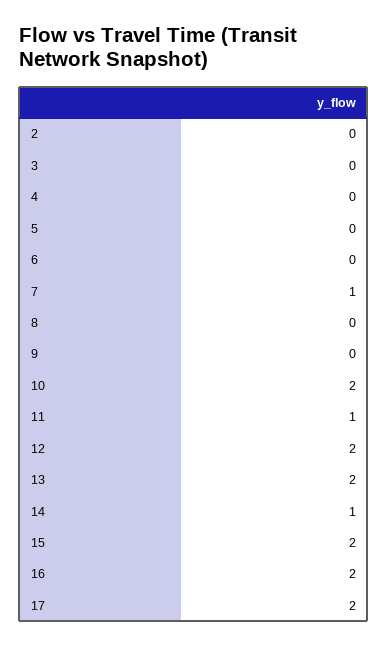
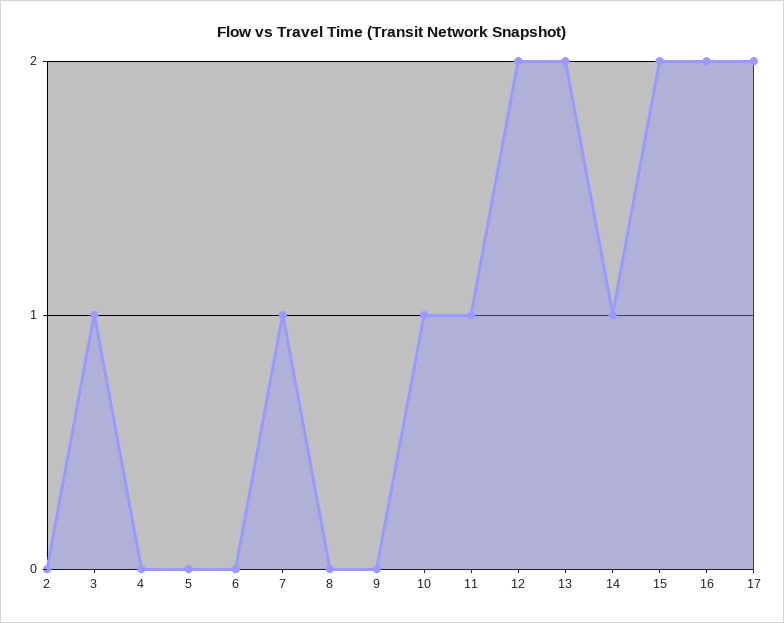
3: 0 -> 1
10: 2 -> 1

